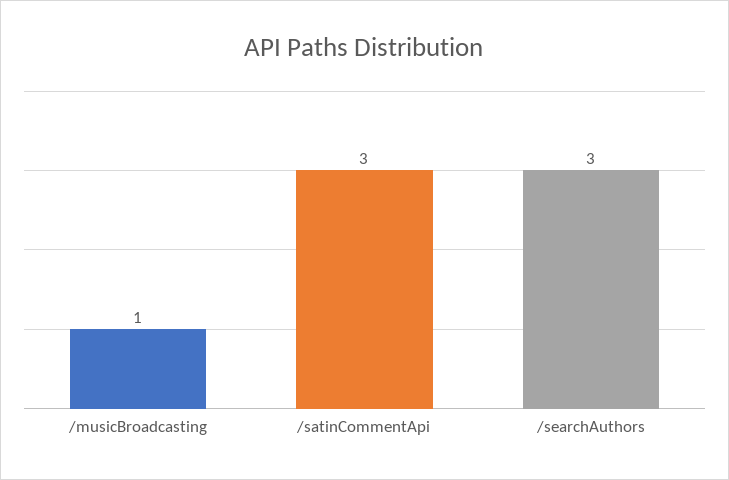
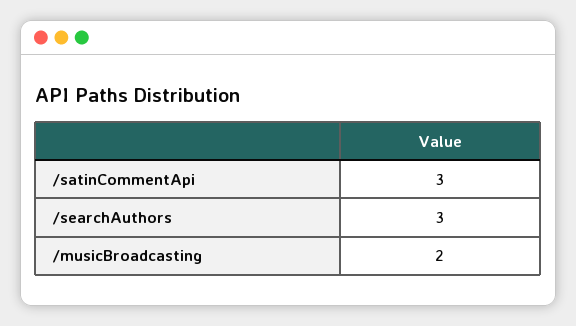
/musicBroadcasting: 1 -> 2

